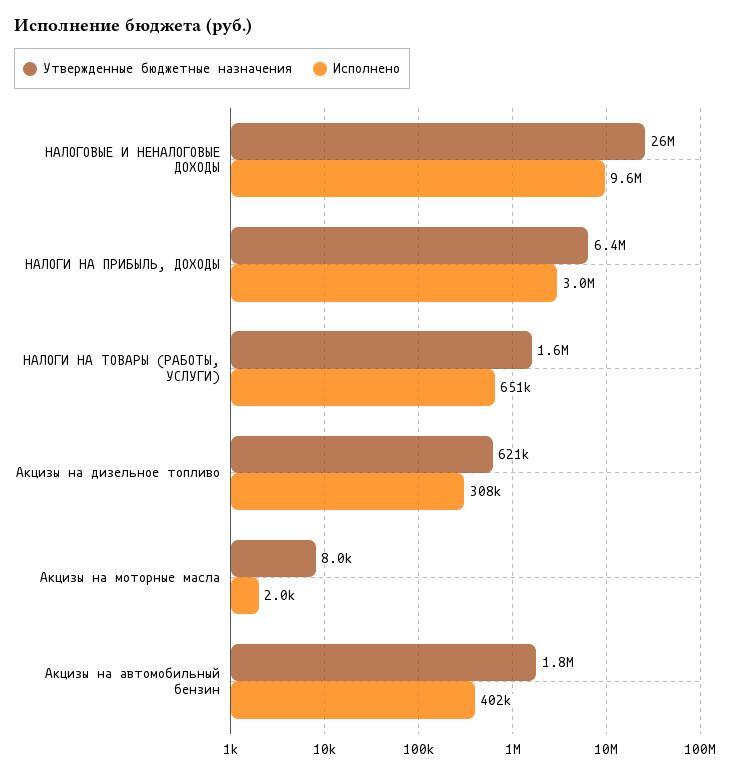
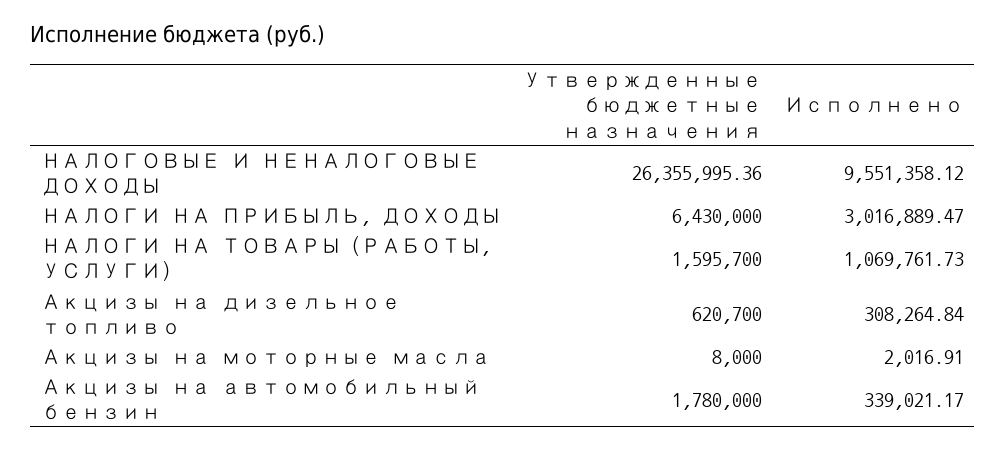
Исполнено, НАЛОГИ НА ТОВАРЫ (РАБОТЫ, УСЛУГИ): 651000 -> 1069761.73
Исполнено, Акцизы на автомобильный бензин: 402000 -> 339021.17

